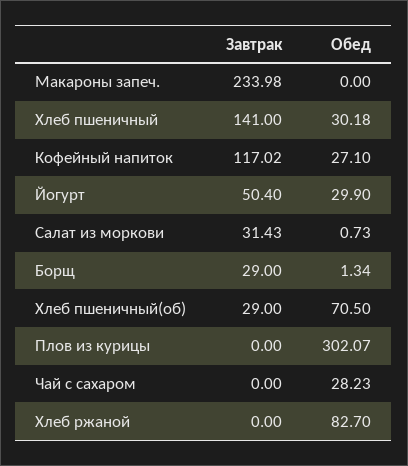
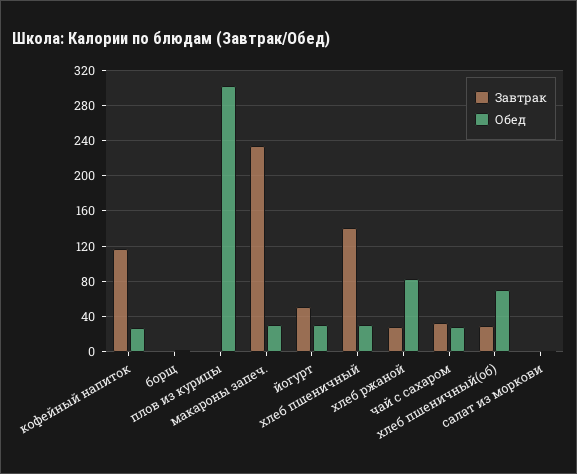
Обед, Макароны запеч.: 0 -> 30
Завтрак, Салат из моркови: 31.43 -> 0
Завтрак, Борщ: 29 -> 0
Завтрак, Чай с сахаром: 0 -> 30
Завтрак, Хлеб ржаной: 0 -> 30

